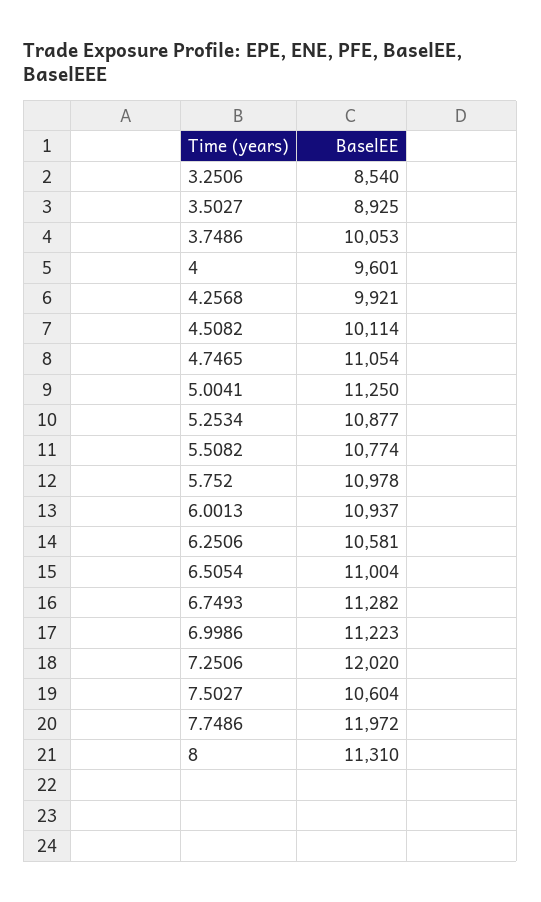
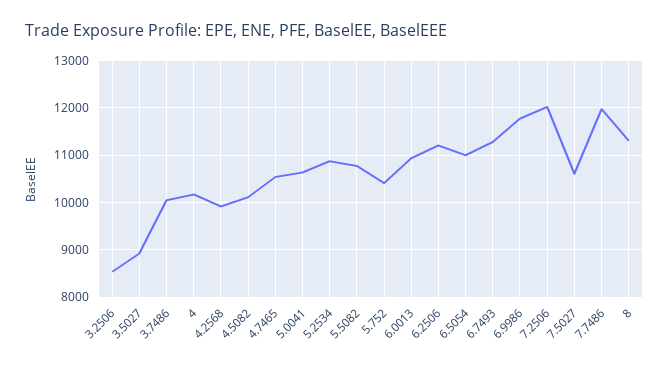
4: 9601 -> 10200
4.7465: 11054 -> 10600
5.0041: 11250 -> 10600
5.752: 10978 -> 10400
6.2506: 10581 -> 11200
6.9986: 11223 -> 11800

